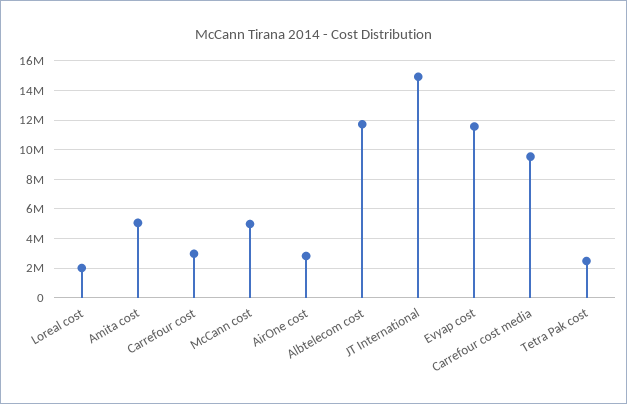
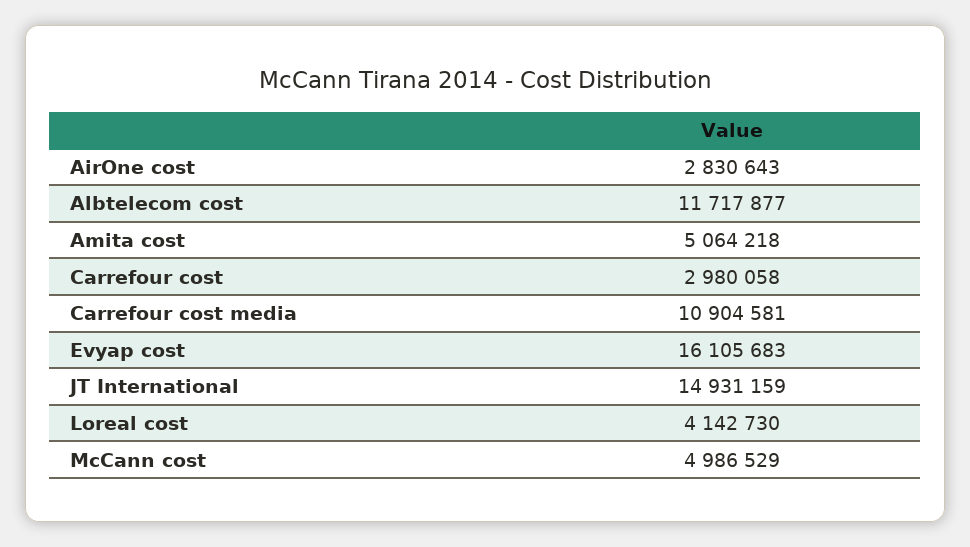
Loreal cost: 2000000 -> 4142730
Evyap cost: 11500000 -> 16105683
Carrefour cost media: 9500000 -> 10904581
Tetra Pak cost: 2500000 -> none

